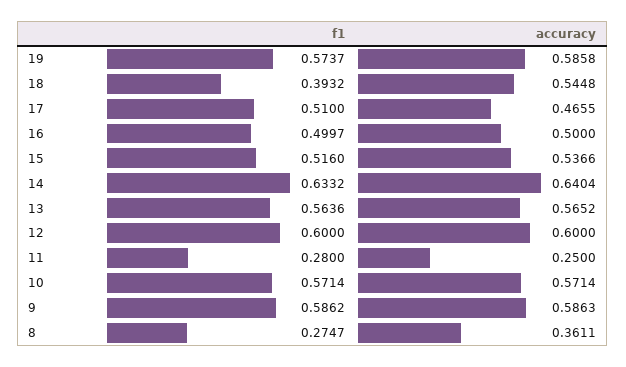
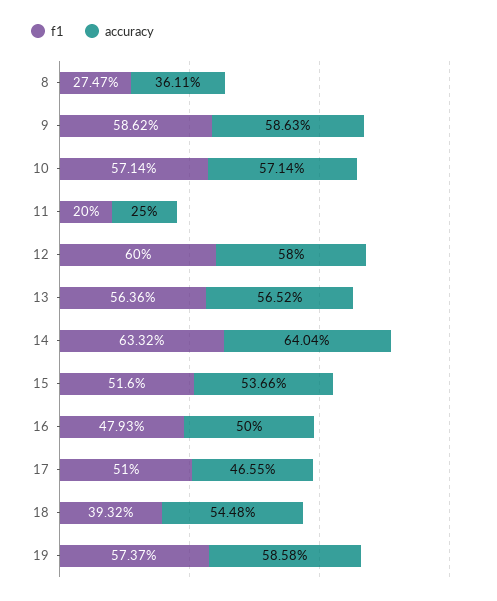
f1, 16: 0.4997 -> 0.4793
accuracy, 12: 0.6 -> 0.58
f1, 11: 0.28 -> 0.2

